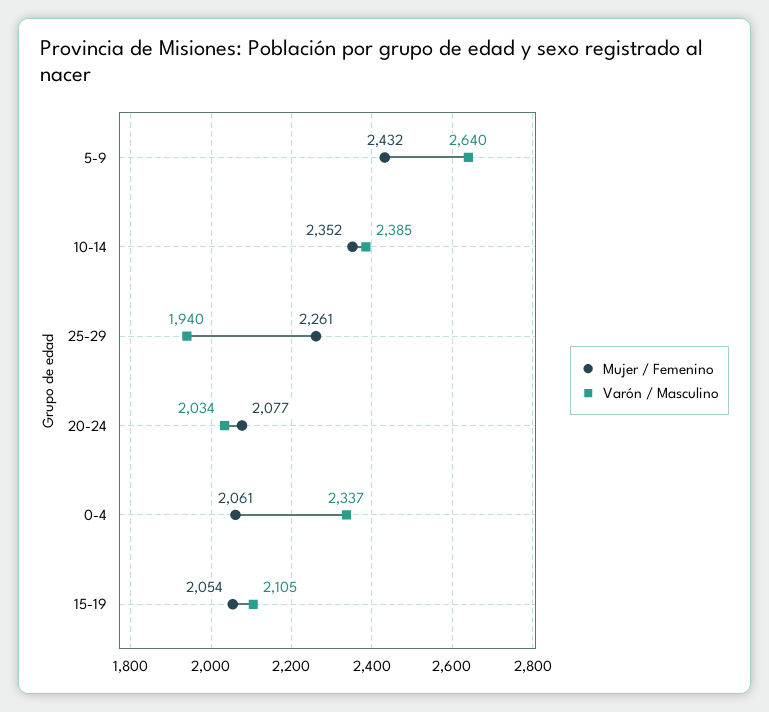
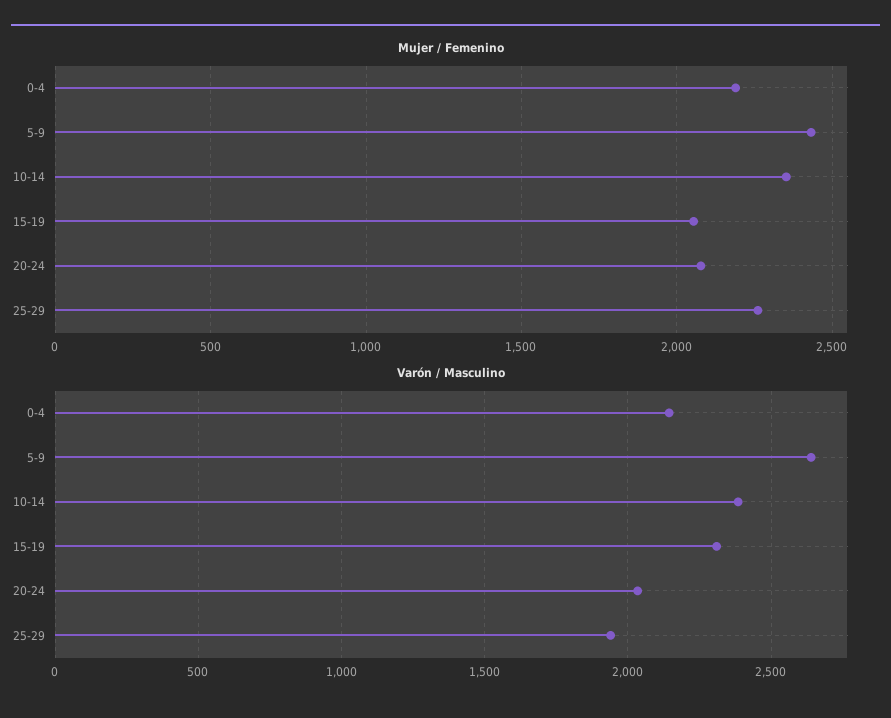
Mujer / Femenino, 0-4: 2061 -> 2200
Varón / Masculino, 0-4: 2337 -> 2150
Varón / Masculino, 15-19: 2105 -> 2300

